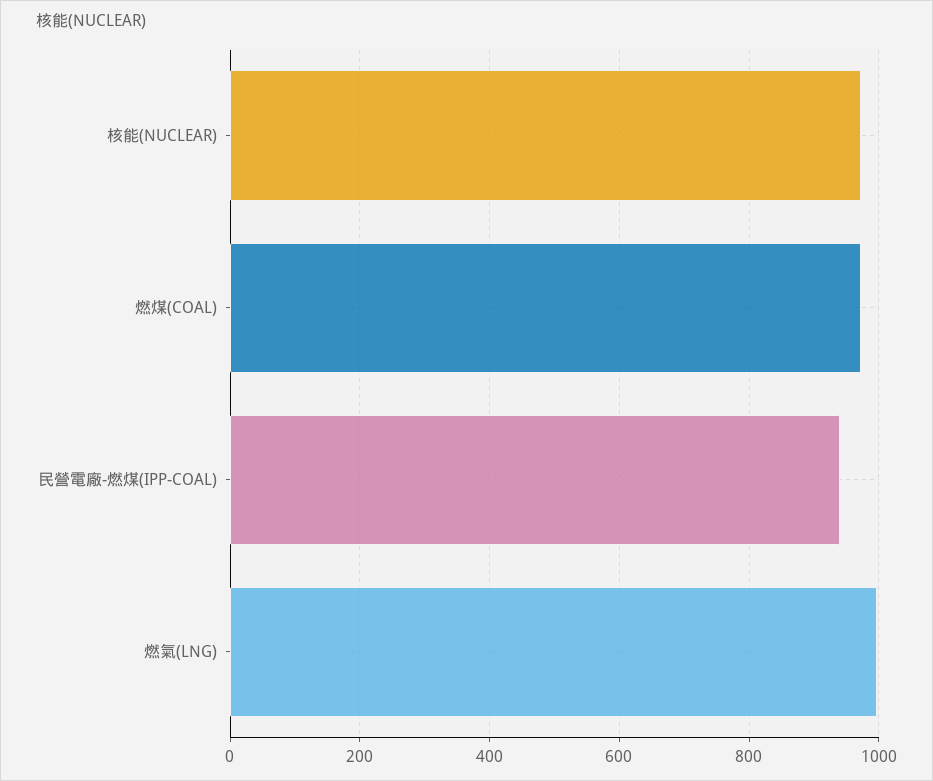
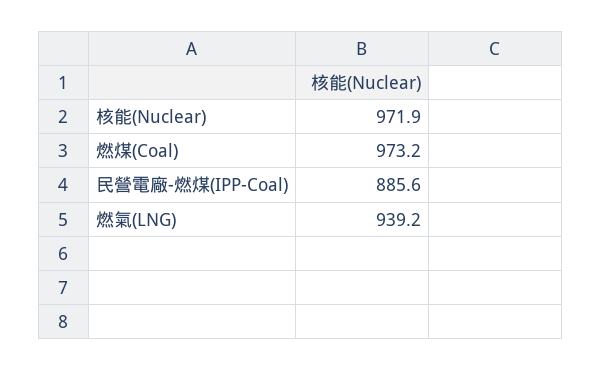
民營電廠-燃煤(IPP-COAL): 940 -> 885.6
燃氣(LNG): 1000 -> 939.2

